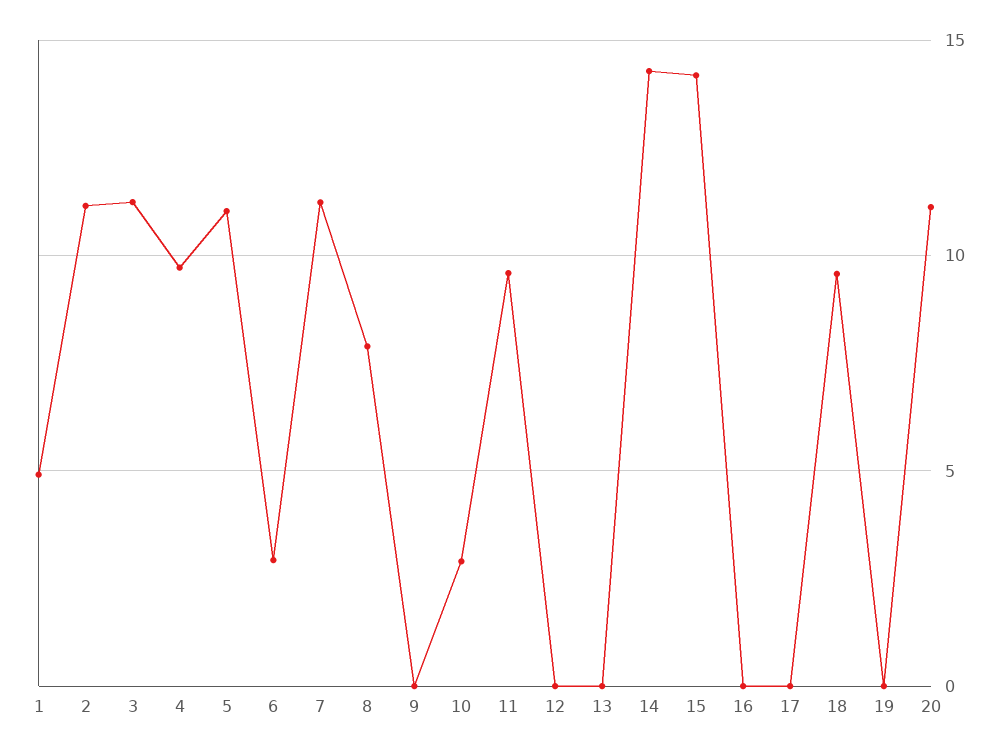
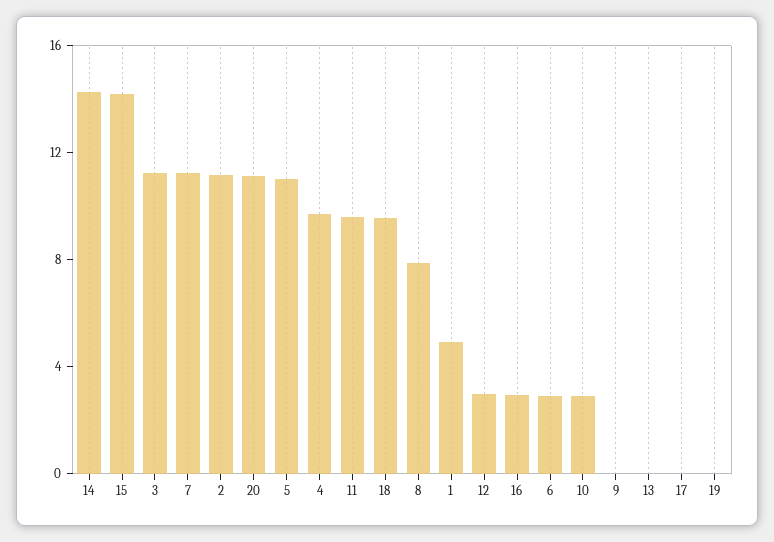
12: 0 -> 3
16: 0 -> 3

